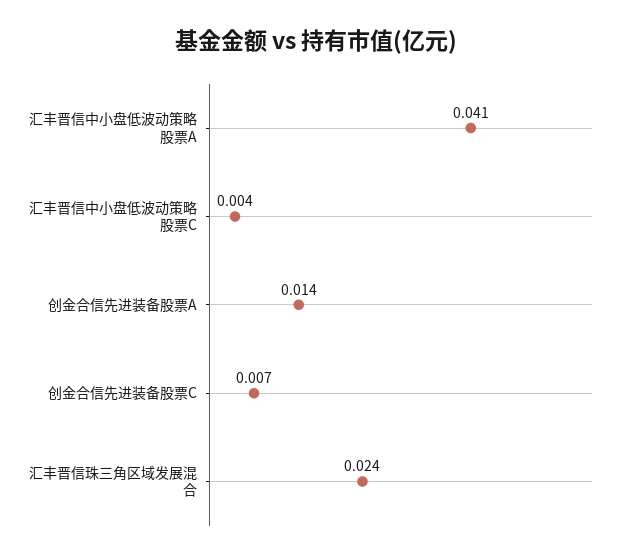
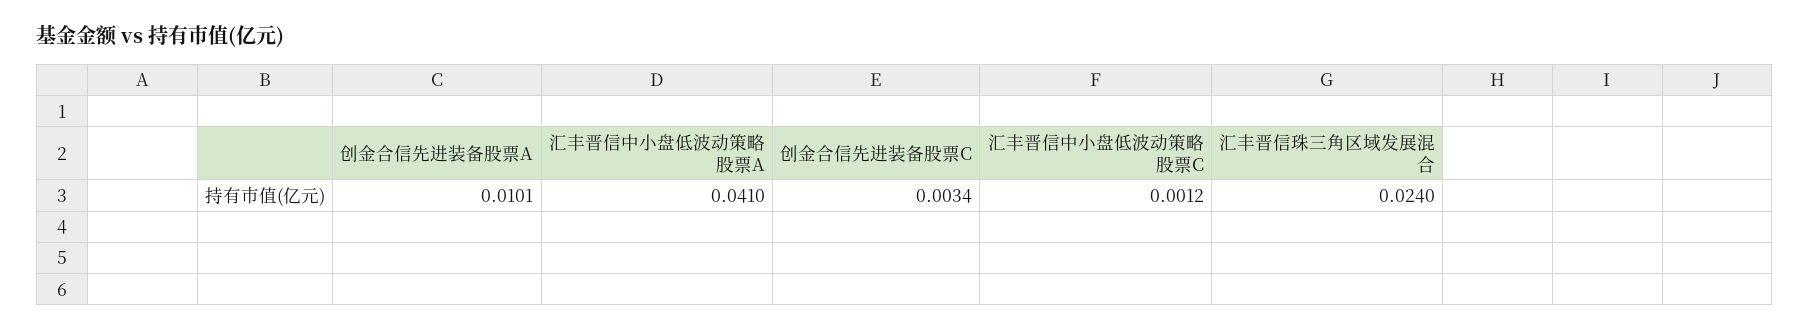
汇丰晋信中小盘低波动策略股票C: 0.004 -> 0.0012
创金合信先进装备股票A: 0.014 -> 0.0101
创金合信先进装备股票C: 0.007 -> 0.0034

